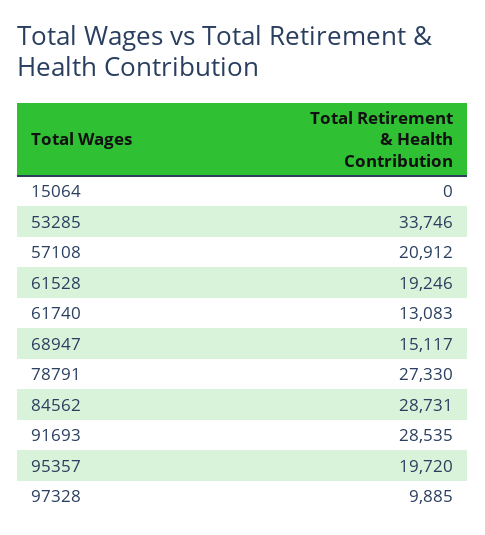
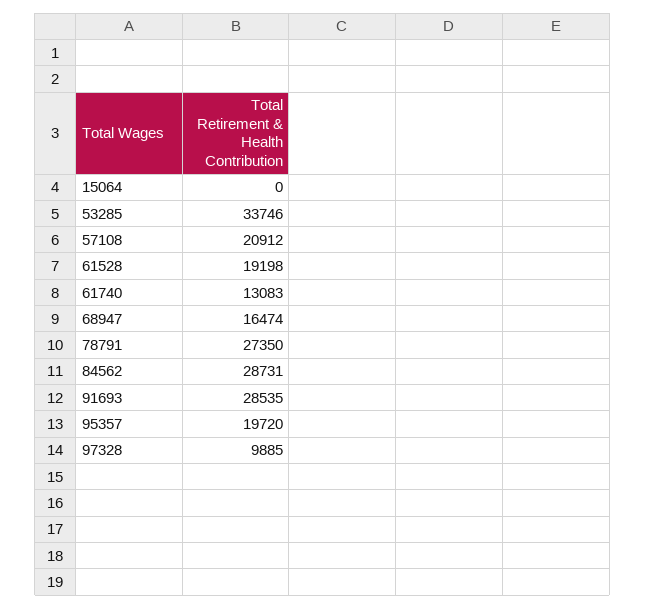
61528: 19246 -> 19198
68947: 15117 -> 16474
78791: 27330 -> 27350

